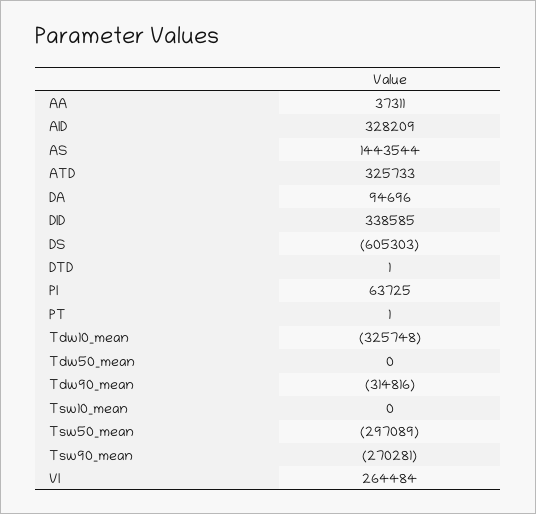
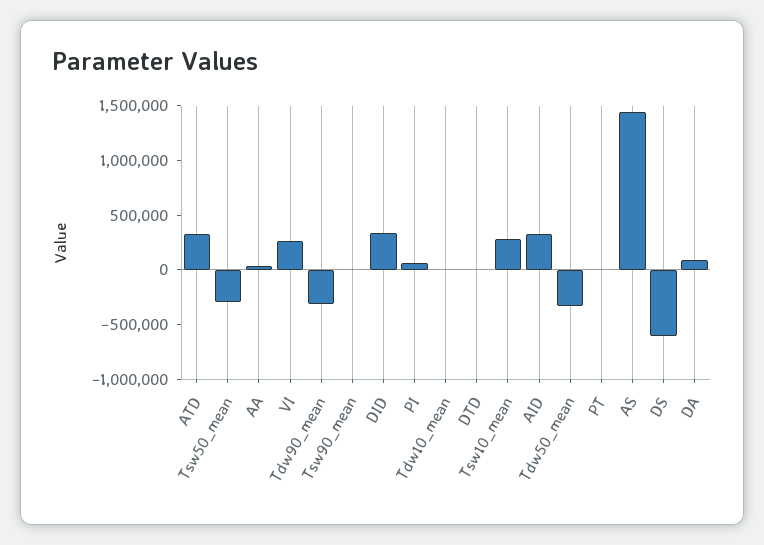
Tdw10_mean: -325748 -> 0
Tdw50_mean: 0 -> -300000
Tsw10_mean: 0 -> 300000
Tsw90_mean: -270281 -> 0

